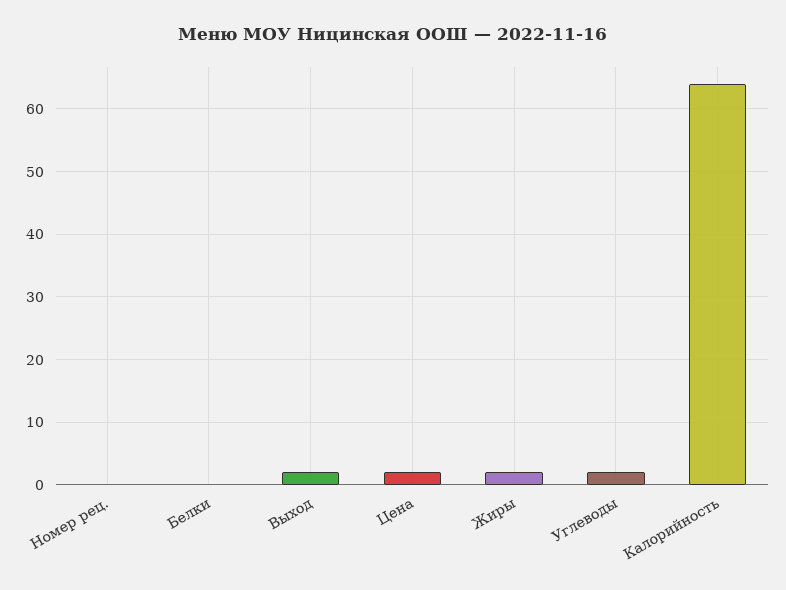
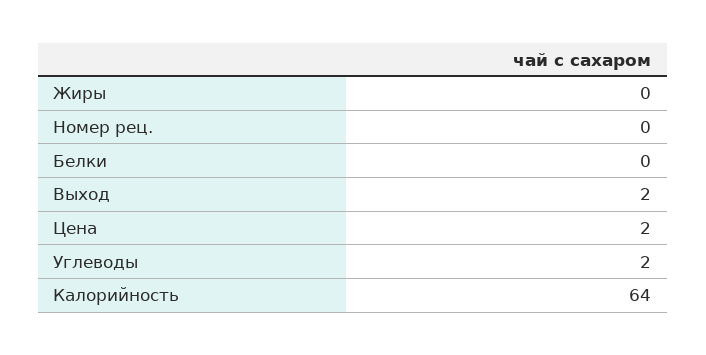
Жиры: 2 -> 0

